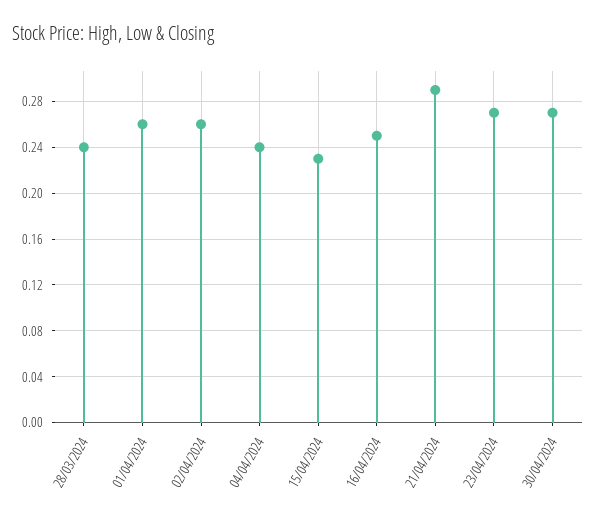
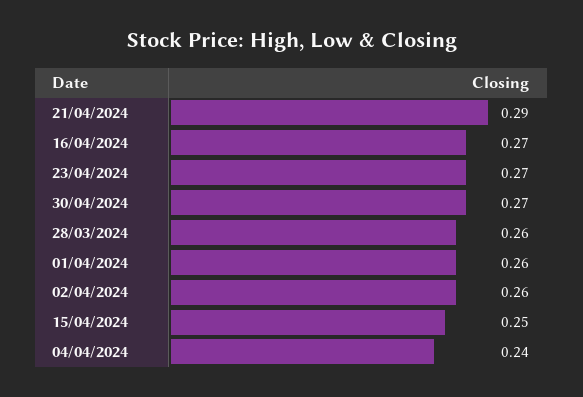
28/03/2024: 0.24 -> 0.26
15/04/2024: 0.23 -> 0.25
16/04/2024: 0.25 -> 0.27

